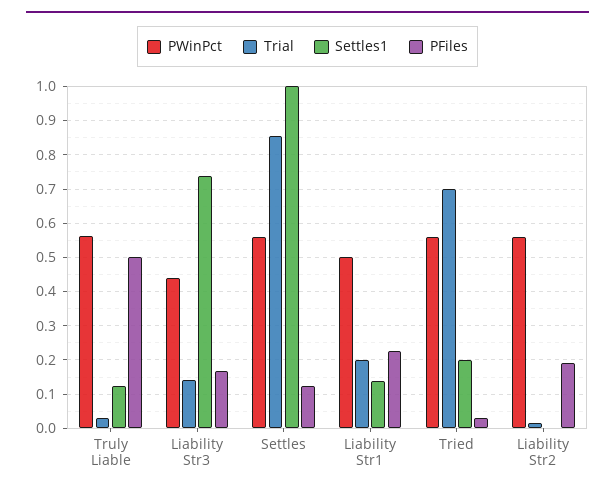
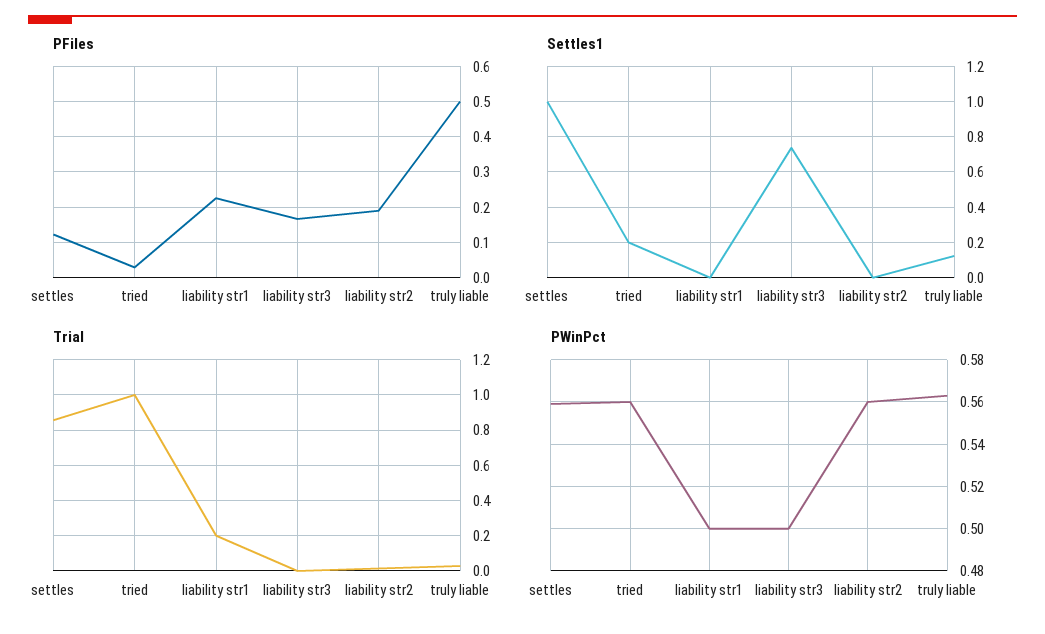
PWinPct, Liability Str3: 0.44 -> 0.5
Trial, Liability Str3: 0.14 -> 0
Settles1, Liability Str1: 0.14 -> 0
Trial, Tried: 0.7 -> 1

